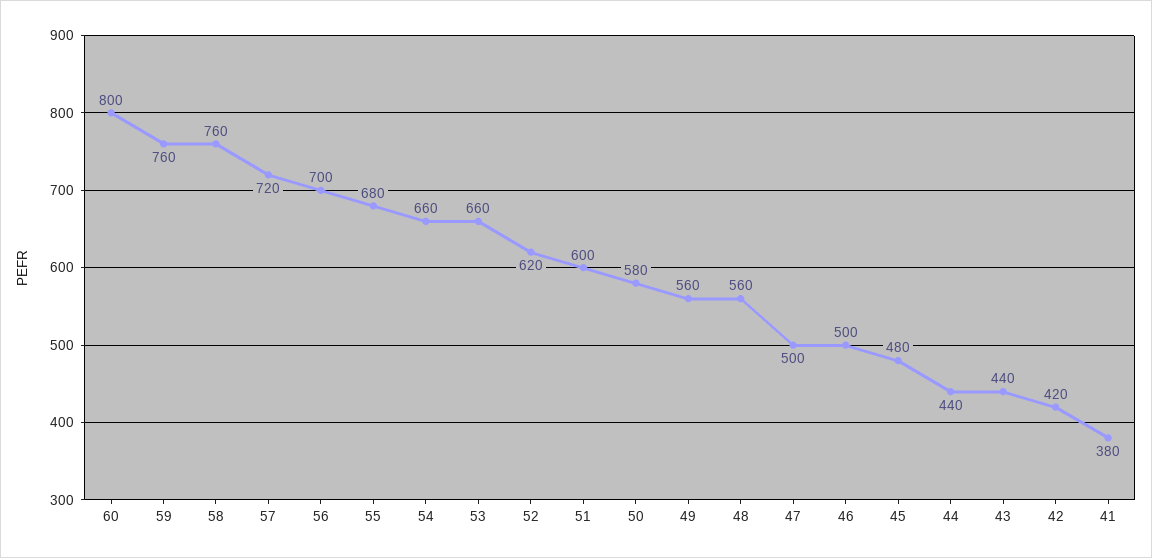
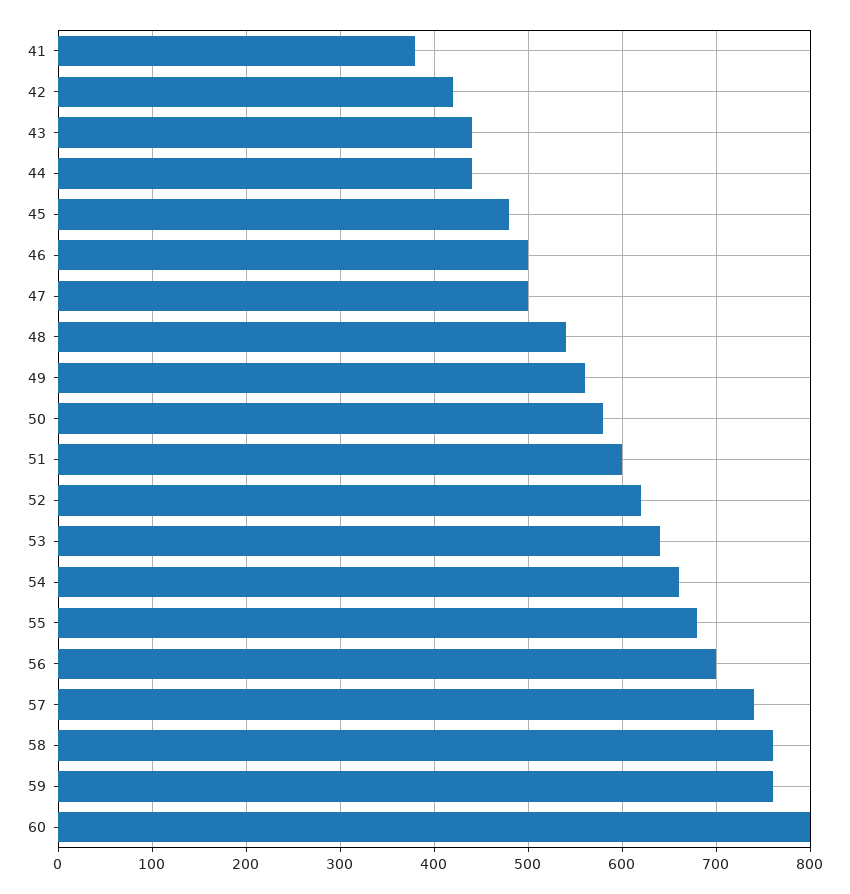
57: 720 -> 740
53: 660 -> 640
48: 560 -> 540

